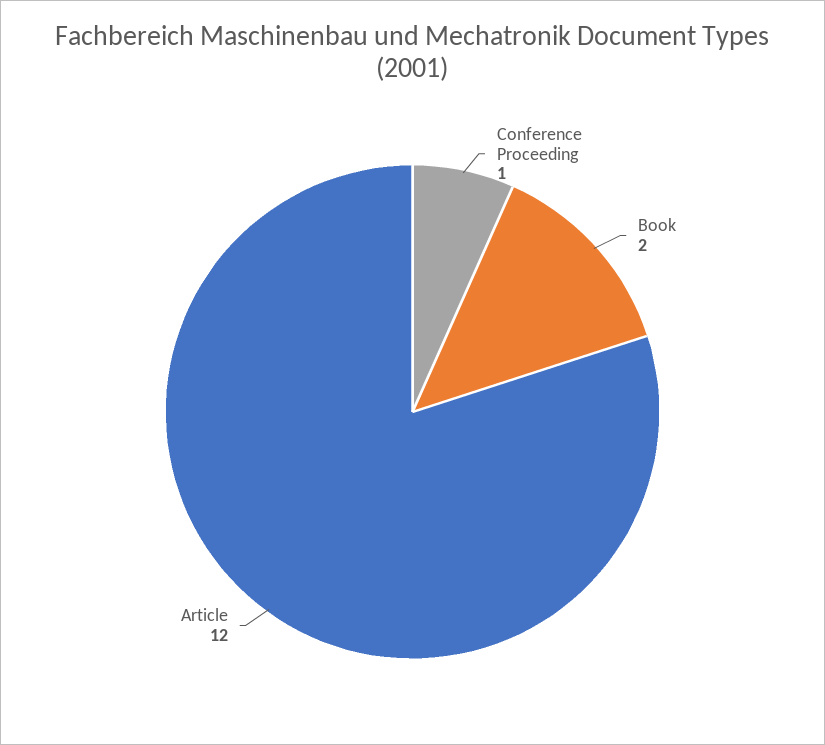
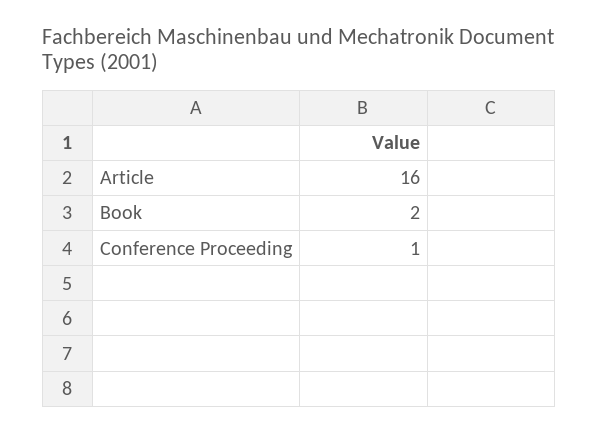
Article: 12 -> 16

